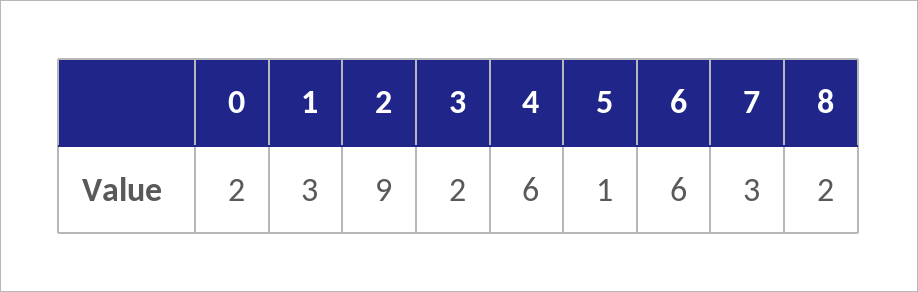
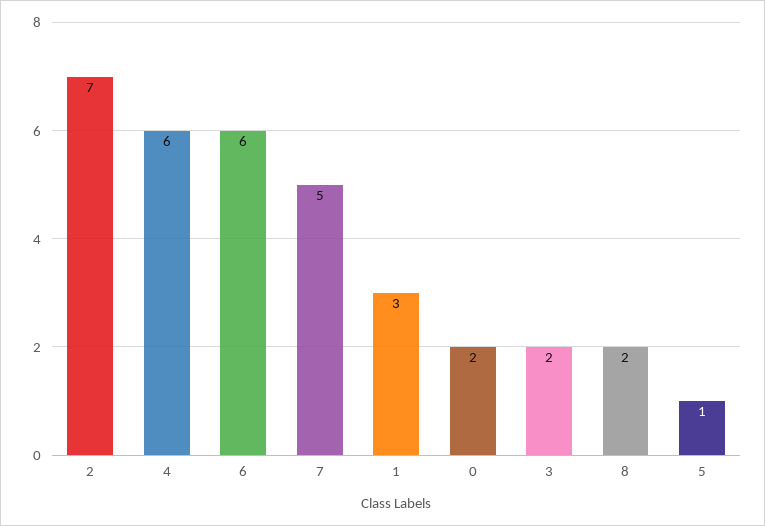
2: 9 -> 7
7: 3 -> 5

